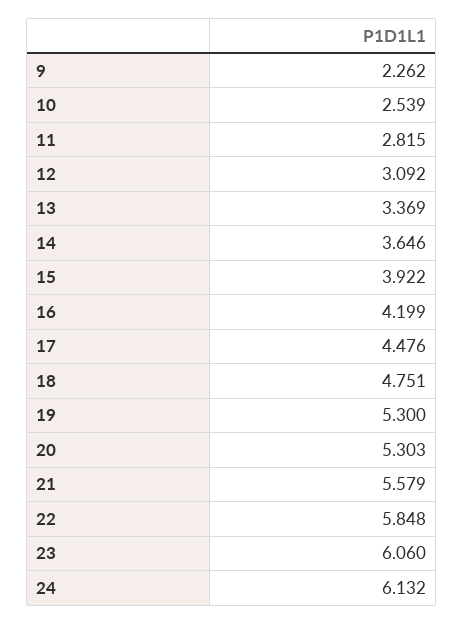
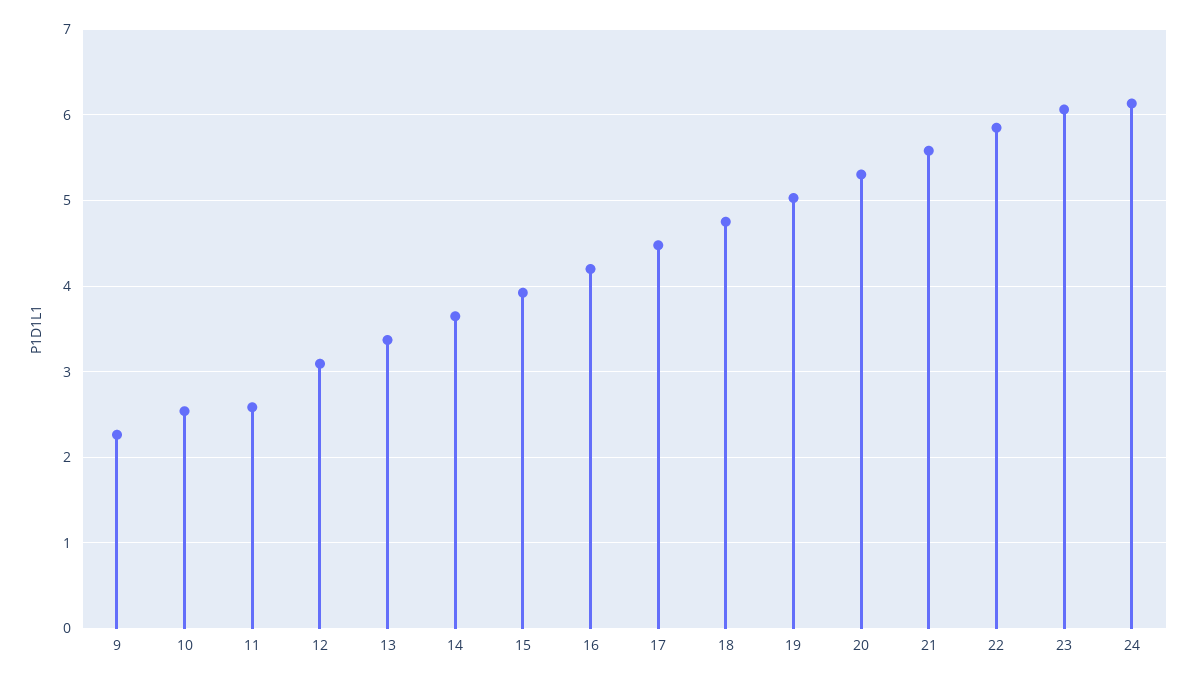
11: 2.815 -> 2.6
19: 5.3 -> 5

